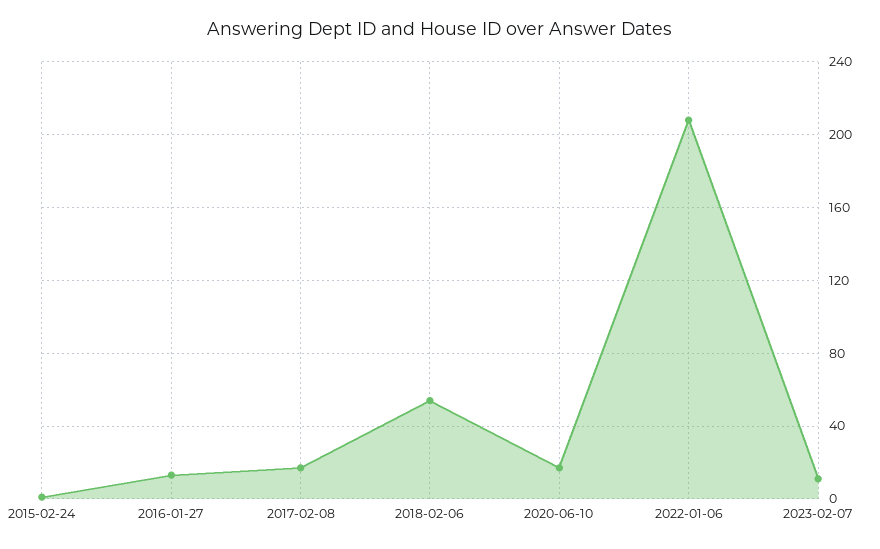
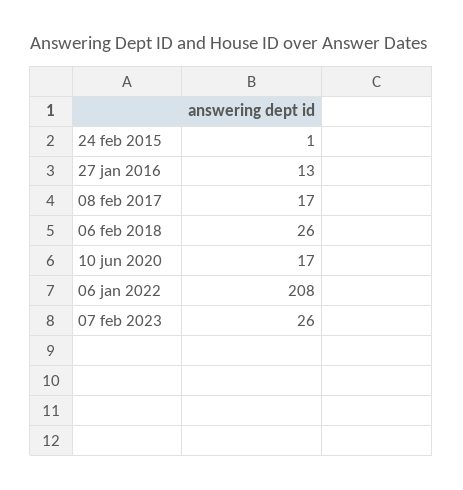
2018-02-06: 55 -> 26
2023-02-07: 10 -> 26

